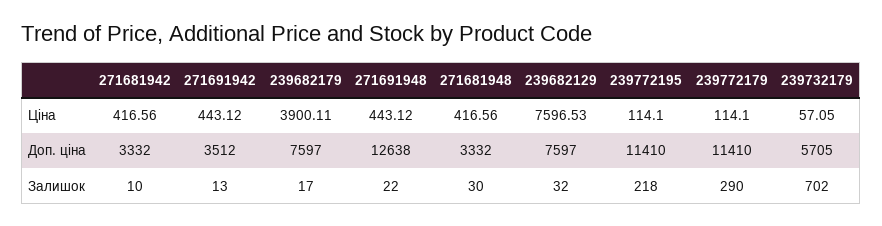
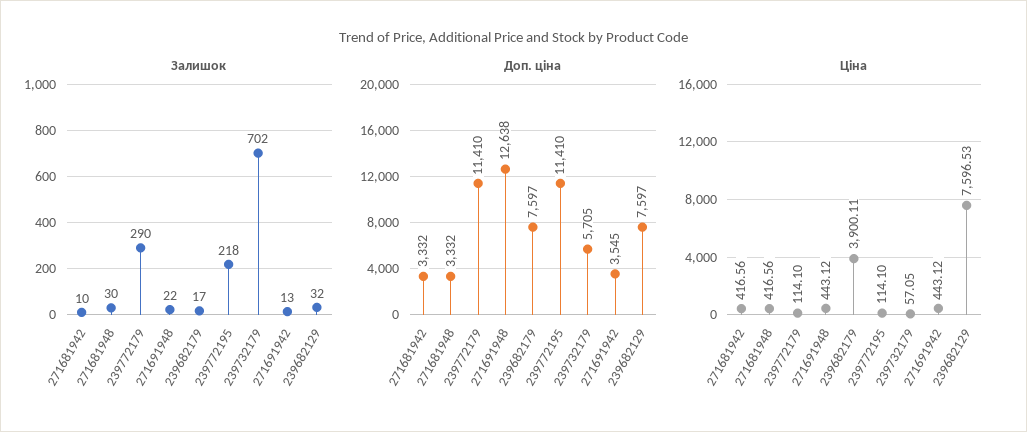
Доп. ціна, 271691942: 3512 -> 3545

